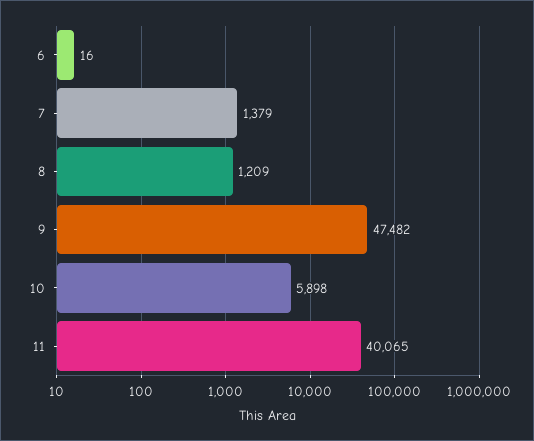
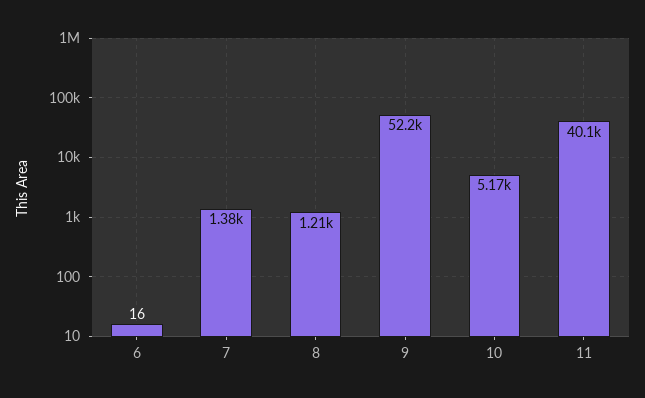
9: 47482 -> 52200
10: 5898 -> 5170

